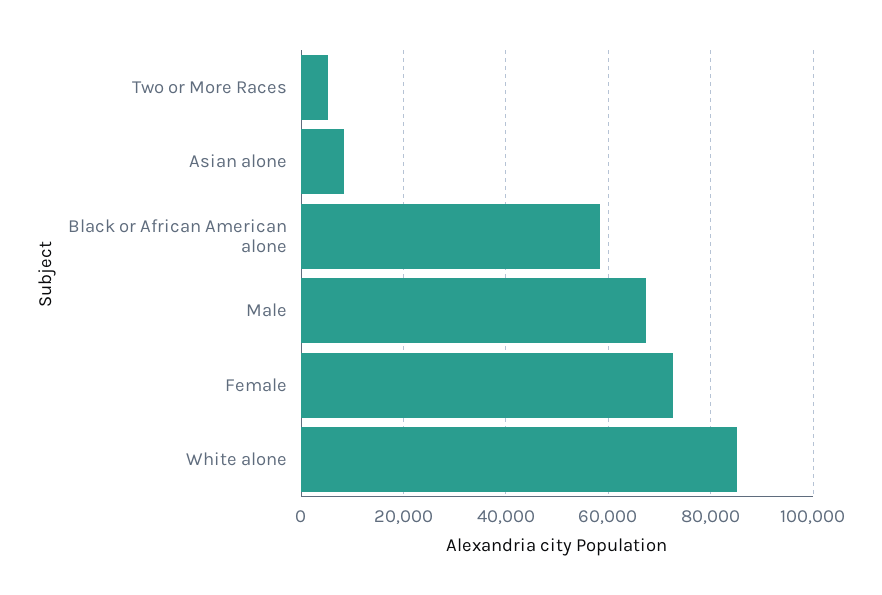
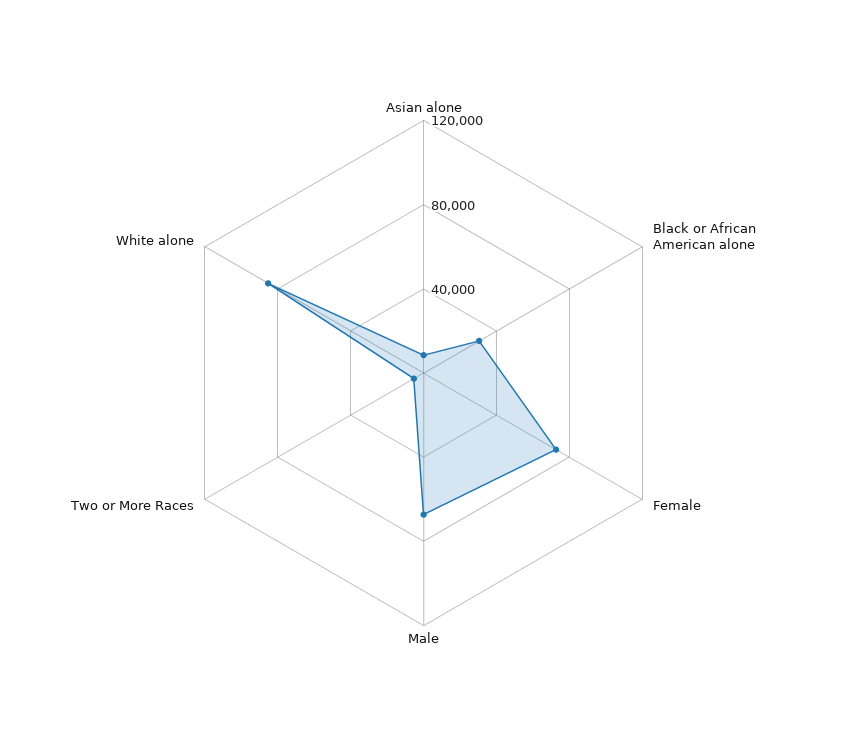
Black or African American alone: 58000 -> 30000

